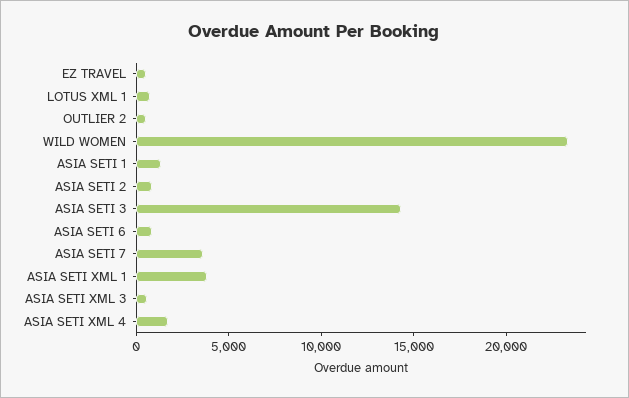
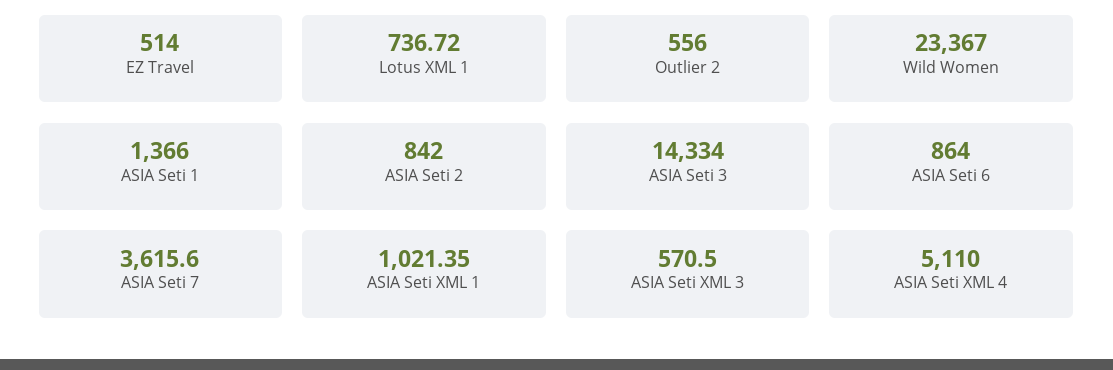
ASIA SETI XML 1: 4000 -> 1021.35
ASIA SETI XML 4: 2000 -> 5110

